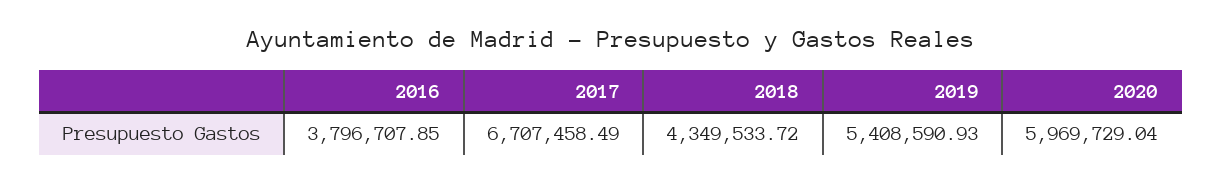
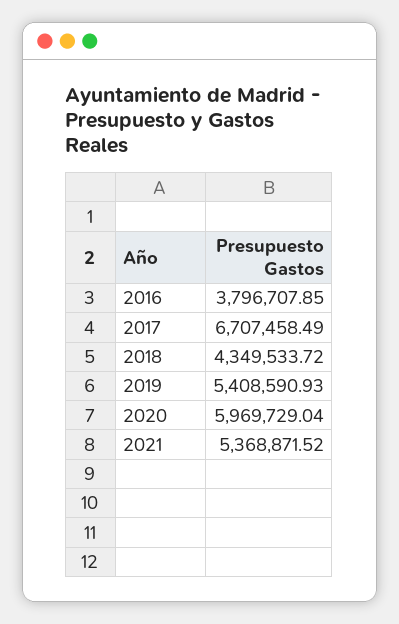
2021: none -> 5368871.52

